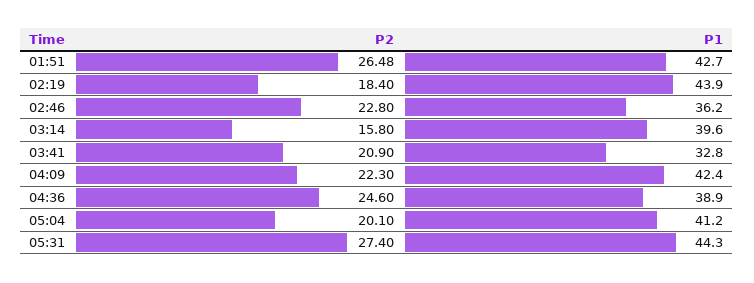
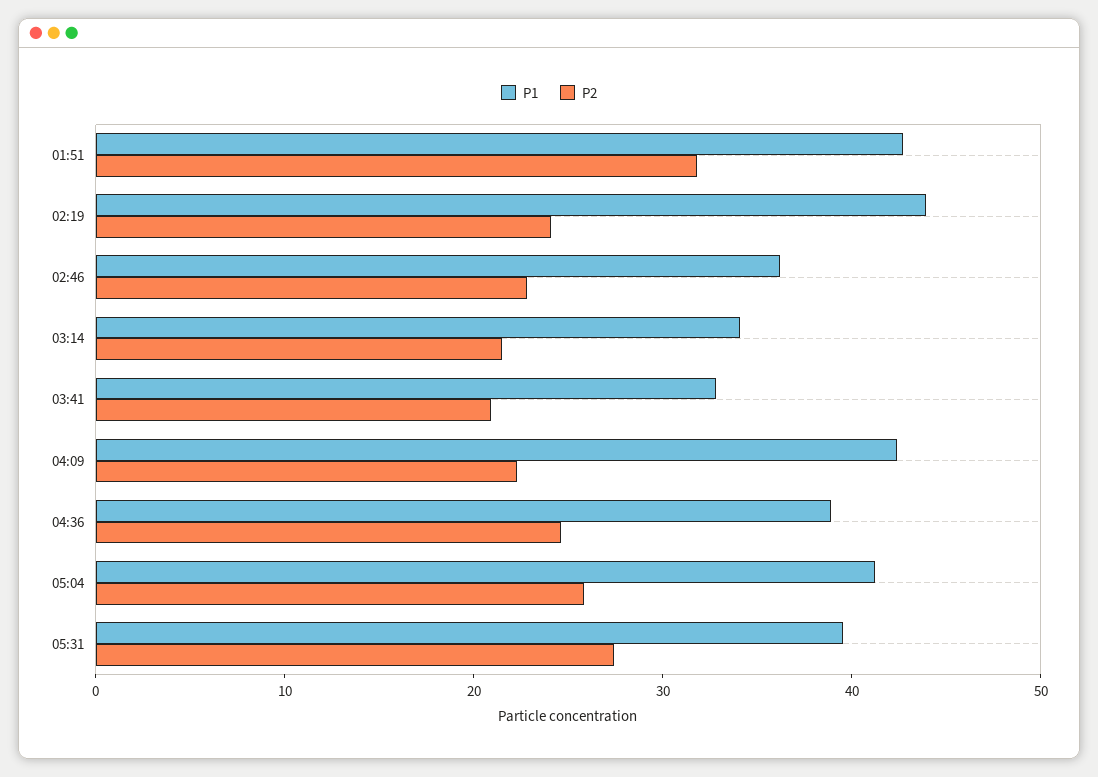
P2, 01:51: 26.48 -> 32
P2, 02:19: 18.4 -> 24
P2, 03:14: 15.8 -> 22
P1, 03:14: 39.6 -> 34
P2, 05:04: 20.1 -> 26
P1, 05:31: 44.3 -> 40

